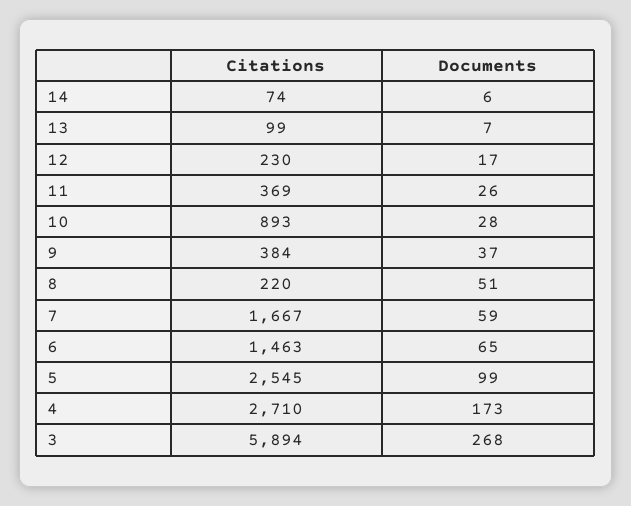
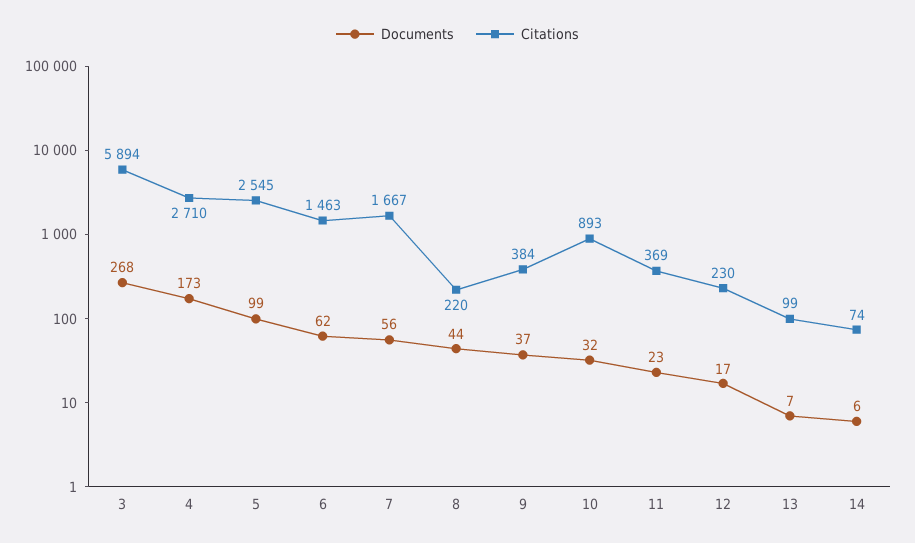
Documents, 11: 26 -> 23
Documents, 10: 28 -> 32
Documents, 8: 51 -> 44
Documents, 7: 59 -> 56
Documents, 6: 65 -> 62

